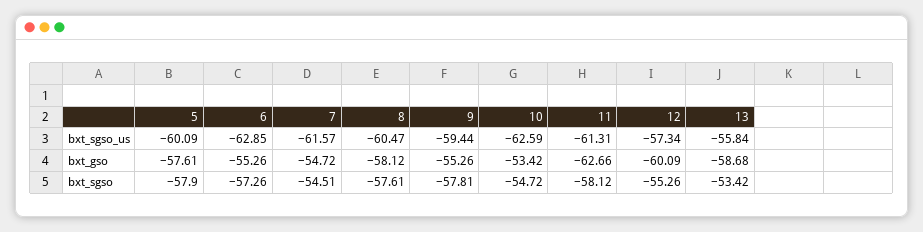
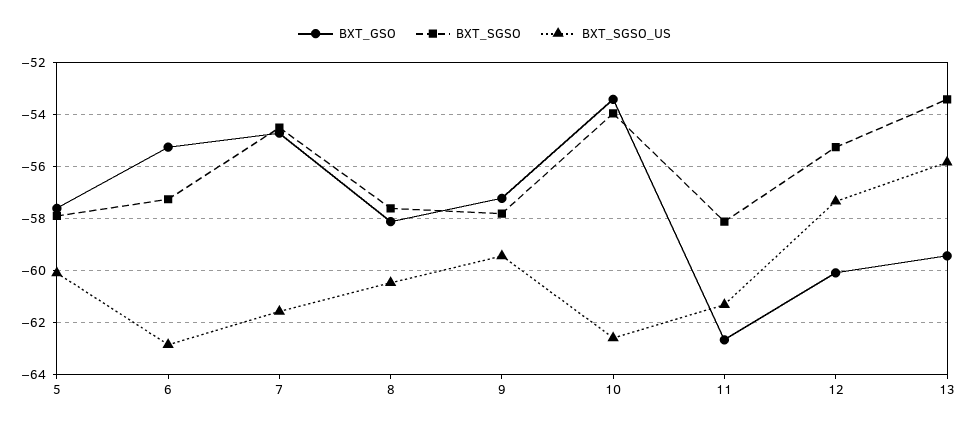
bxt_gso, 9: -55.26 -> -57.25
bxt_gso, 13: -58.68 -> -59.5
bxt_sgso, 10: -54.72 -> -54

